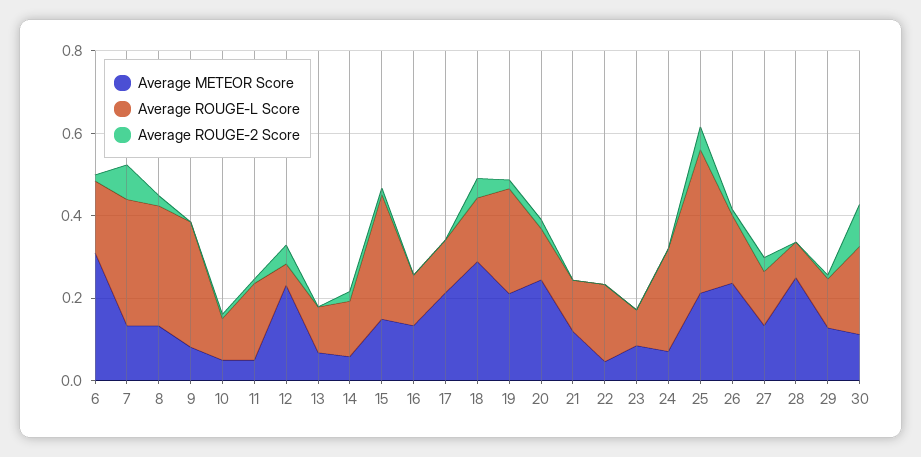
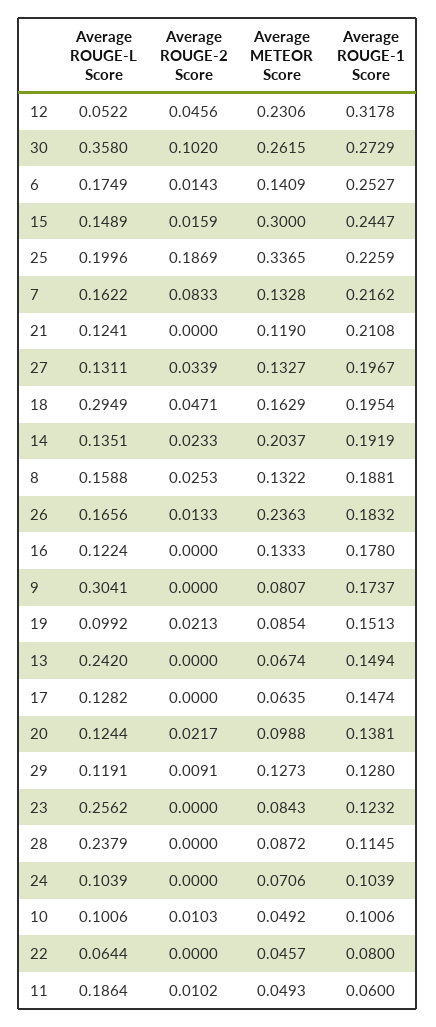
Average METEOR Score, 6: 0.3 -> 0.1409
Average ROUGE-L Score, 7: 0.3 -> 0.1622
Average ROUGE-L Score, 8: 0.3 -> 0.1588
Average ROUGE-L Score, 13: 0.1 -> 0.242
Average METEOR Score, 14: 0.05 -> 0.2037
Average METEOR Score, 15: 0.15 -> 0.3
Average ROUGE-L Score, 15: 0.3 -> 0.1489
Average METEOR Score, 17: 0.2 -> 0.0635
Average METEOR Score, 18: 0.3 -> 0.1629
Average ROUGE-L Score, 18: 0.15 -> 0.2949
Average METEOR Score, 19: 0.2 -> 0.0854
Average ROUGE-L Score, 19: 0.25 -> 0.0992
Average METEOR Score, 20: 0.25 -> 0.0988
Average ROUGE-L Score, 22: 0.2 -> 0.0644
Average ROUGE-L Score, 23: 0.1 -> 0.2562
Average ROUGE-L Score, 24: 0.25 -> 0.1039
Average METEOR Score, 25: 0.2 -> 0.3365
Average ROUGE-L Score, 25: 0.35 -> 0.1996
Average ROUGE-2 Score, 25: 0.05 -> 0.1869
Average METEOR Score, 28: 0.25 -> 0.0872
Average ROUGE-L Score, 28: 0.1 -> 0.2379
Average METEOR Score, 30: 0.1 -> 0.2615
Average ROUGE-L Score, 30: 0.2 -> 0.358
Average ROUGE-1 Score, 12: none -> 0.3178
Average ROUGE-1 Score, 30: none -> 0.2729
Average ROUGE-1 Score, 6: none -> 0.2527
Average ROUGE-1 Score, 15: none -> 0.2447
Average ROUGE-1 Score, 25: none -> 0.2259
Average ROUGE-1 Score, 7: none -> 0.2162
Average ROUGE-1 Score, 21: none -> 0.2108
Average ROUGE-1 Score, 27: none -> 0.1967
Average ROUGE-1 Score, 18: none -> 0.1954
Average ROUGE-1 Score, 14: none -> 0.1919
Average ROUGE-1 Score, 8: none -> 0.1881
Average ROUGE-1 Score, 26: none -> 0.1832
Average ROUGE-1 Score, 16: none -> 0.178
Average ROUGE-1 Score, 9: none -> 0.1737
Average ROUGE-1 Score, 19: none -> 0.1513
Average ROUGE-1 Score, 13: none -> 0.1494
Average ROUGE-1 Score, 17: none -> 0.1474
Average ROUGE-1 Score, 20: none -> 0.1381
Average ROUGE-1 Score, 29: none -> 0.128
Average ROUGE-1 Score, 23: none -> 0.1232
Average ROUGE-1 Score, 28: none -> 0.1145
Average ROUGE-1 Score, 24: none -> 0.1039
Average ROUGE-1 Score, 10: none -> 0.1006
Average ROUGE-1 Score, 22: none -> 0.08
Average ROUGE-1 Score, 11: none -> 0.06

